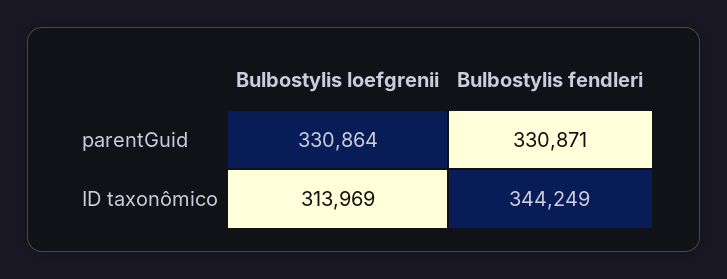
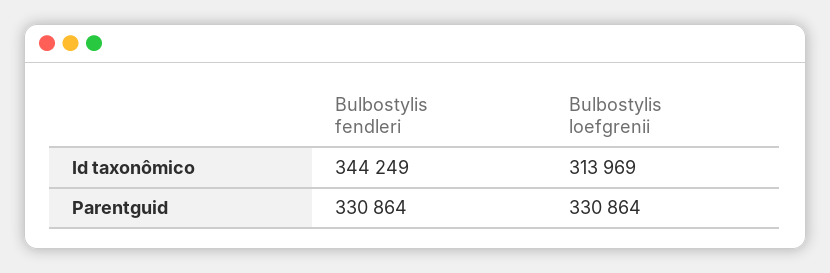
Bulbostylis fendleri, parentGuid: 330871 -> 330864

